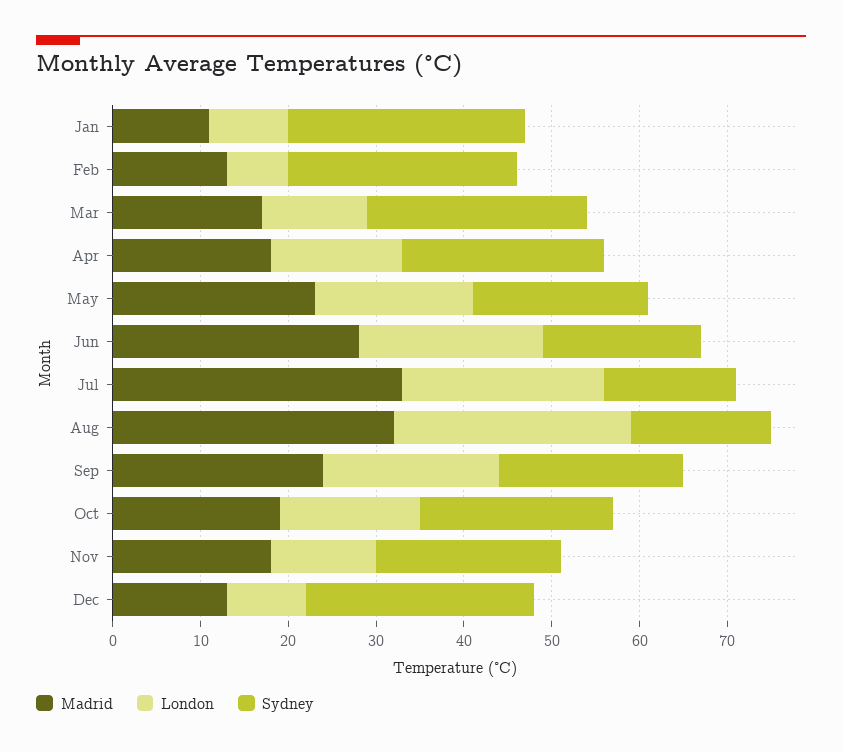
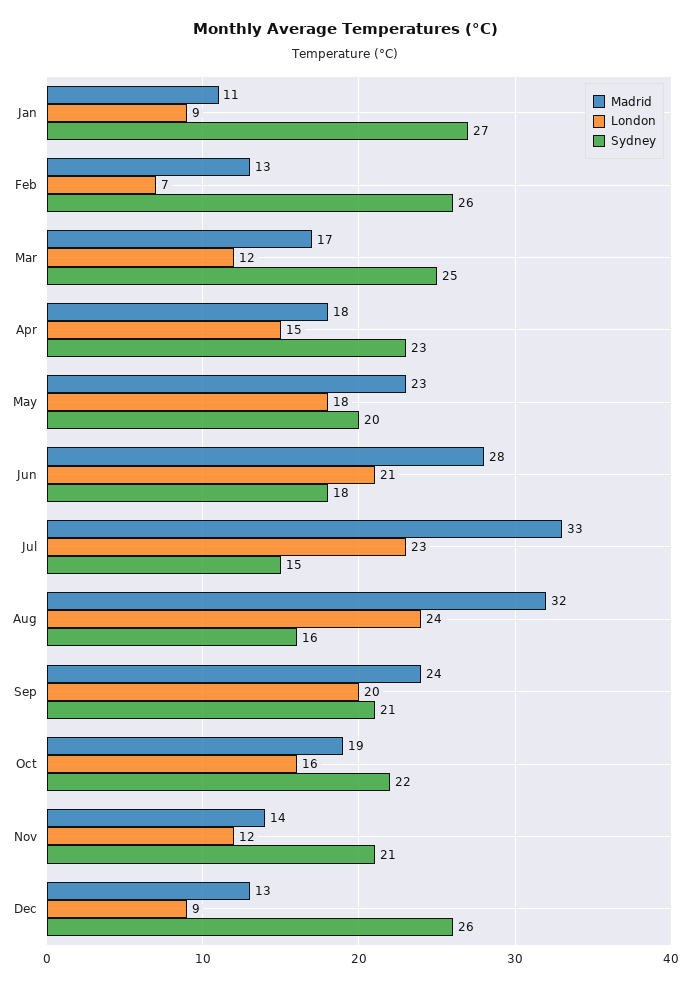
London, Aug: 27 -> 24
Madrid, Nov: 18 -> 14

